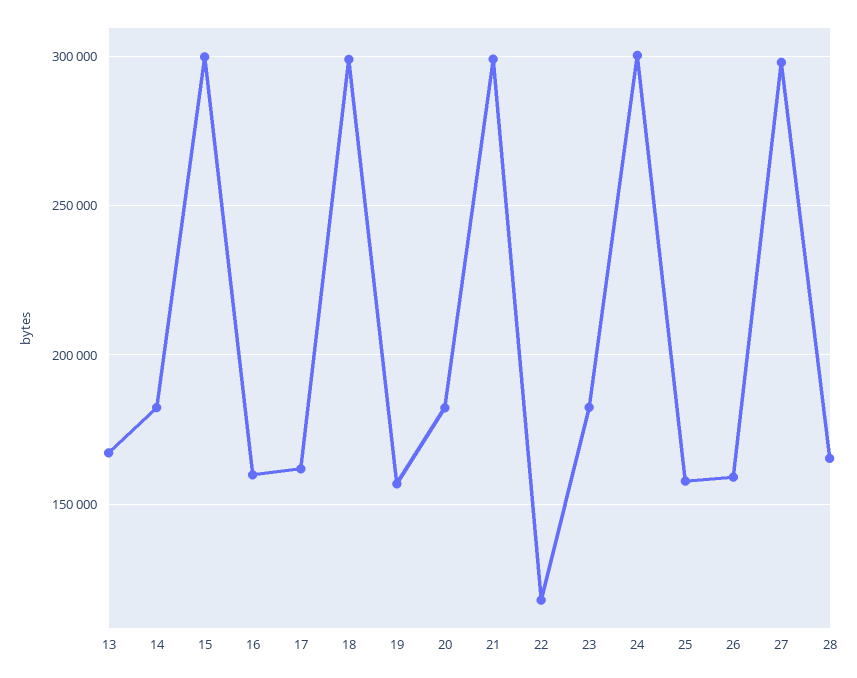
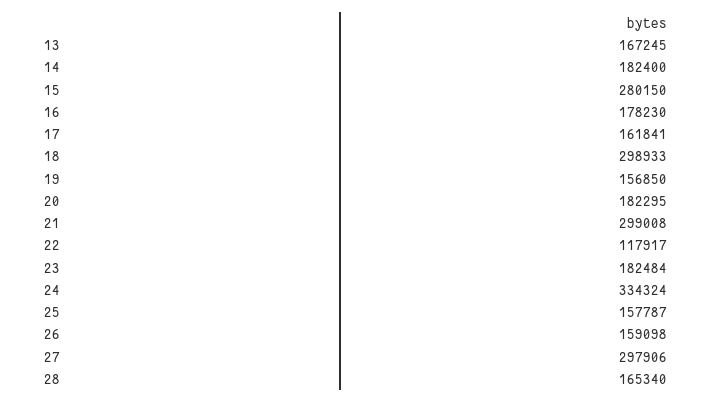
15: 300000 -> 280150
16: 160000 -> 178230
24: 300000 -> 334324

